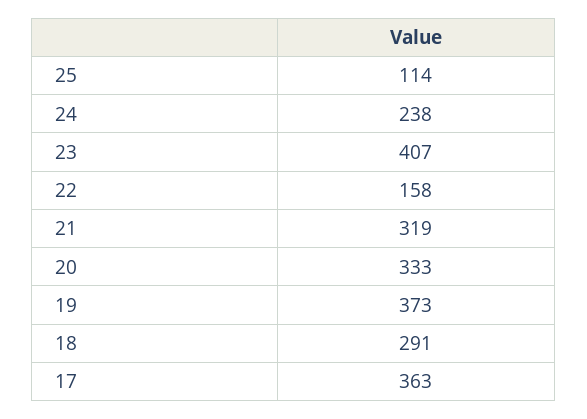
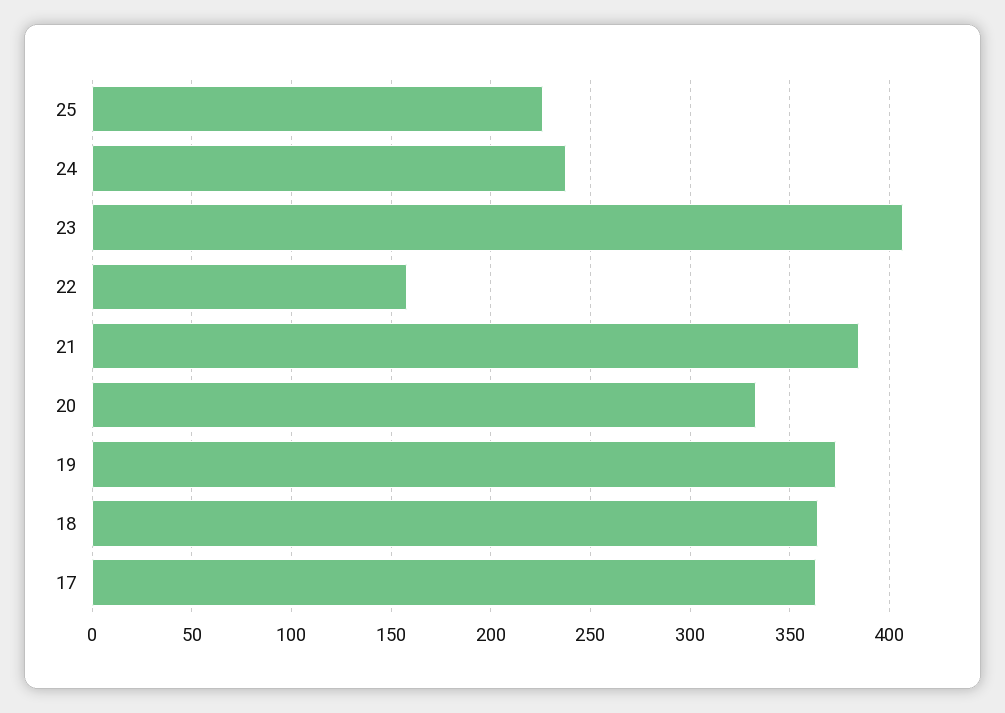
25: 114 -> 225
21: 319 -> 385
18: 291 -> 365

